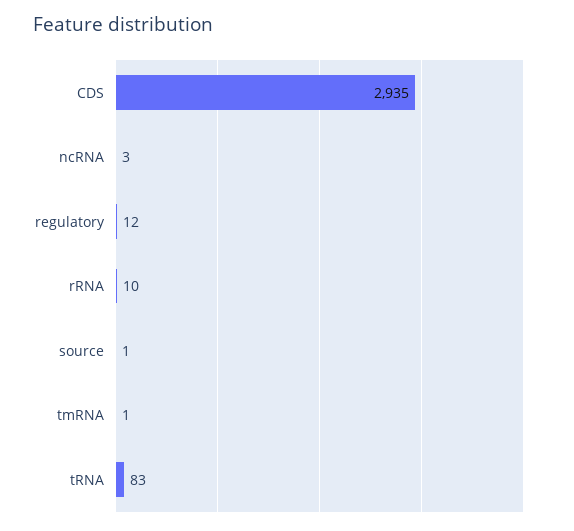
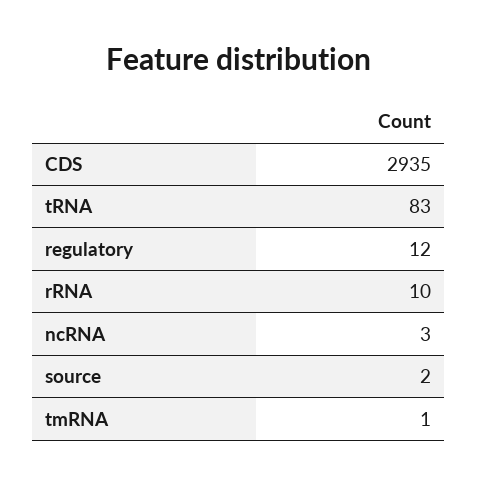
source: 1 -> 2

